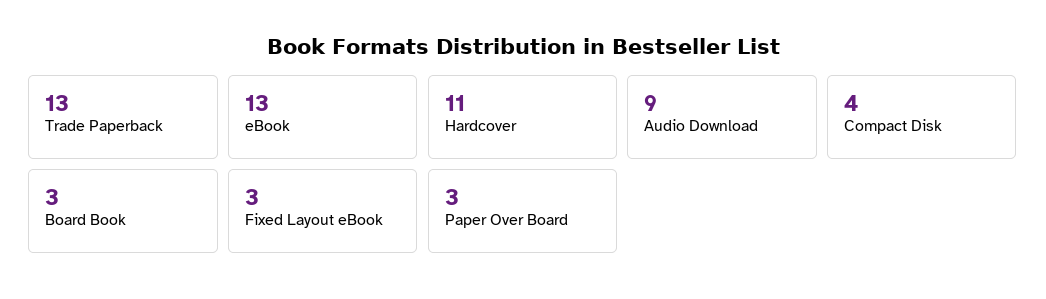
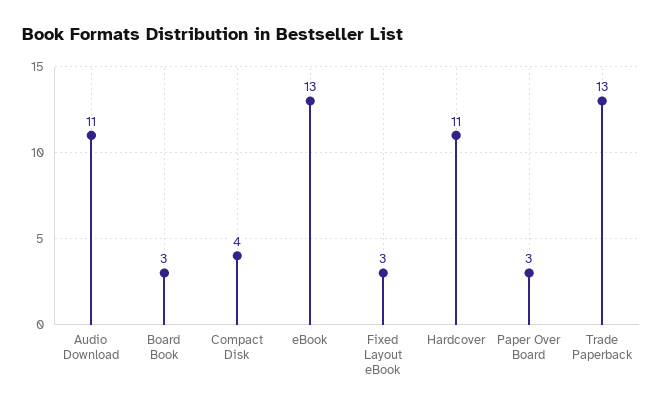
Audio Download: 9 -> 11

